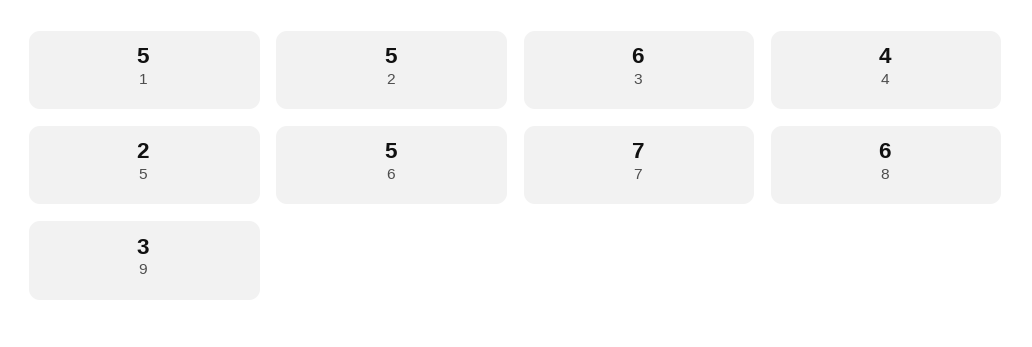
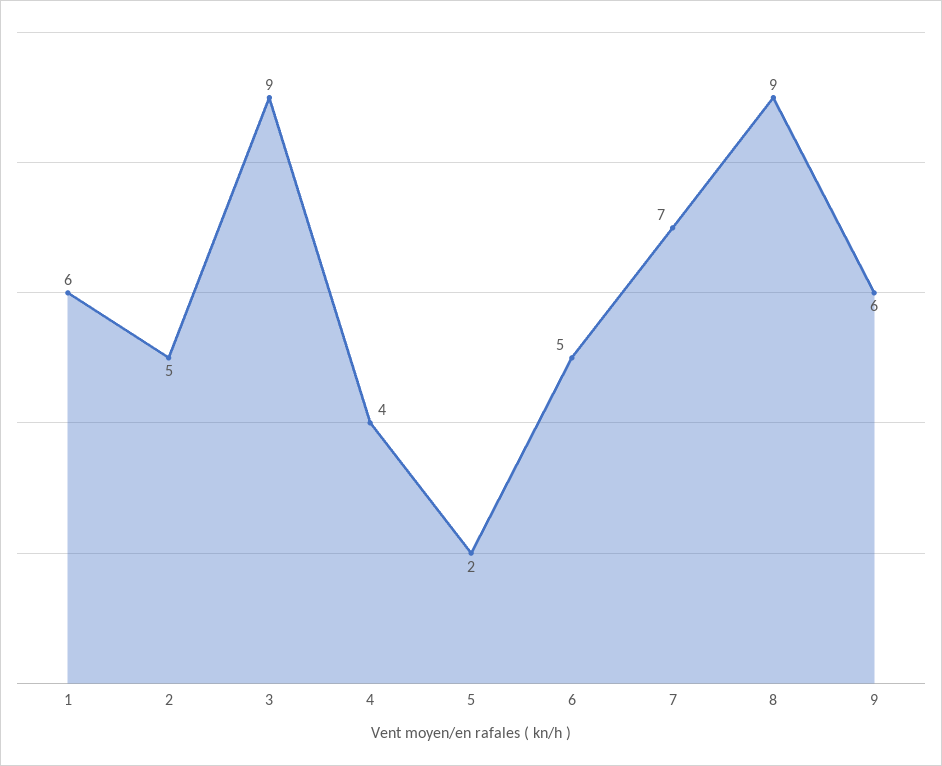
1: 5 -> 6
3: 6 -> 9
8: 6 -> 9
9: 3 -> 6

